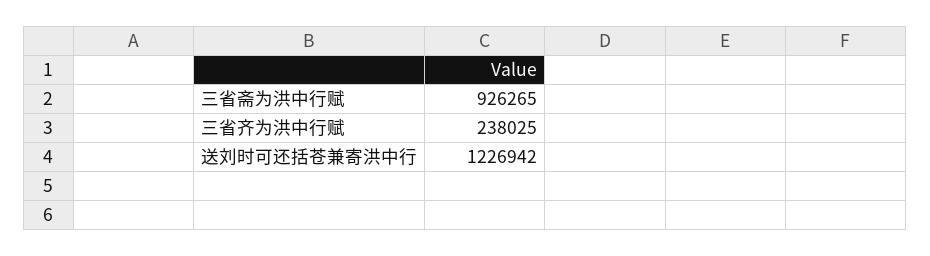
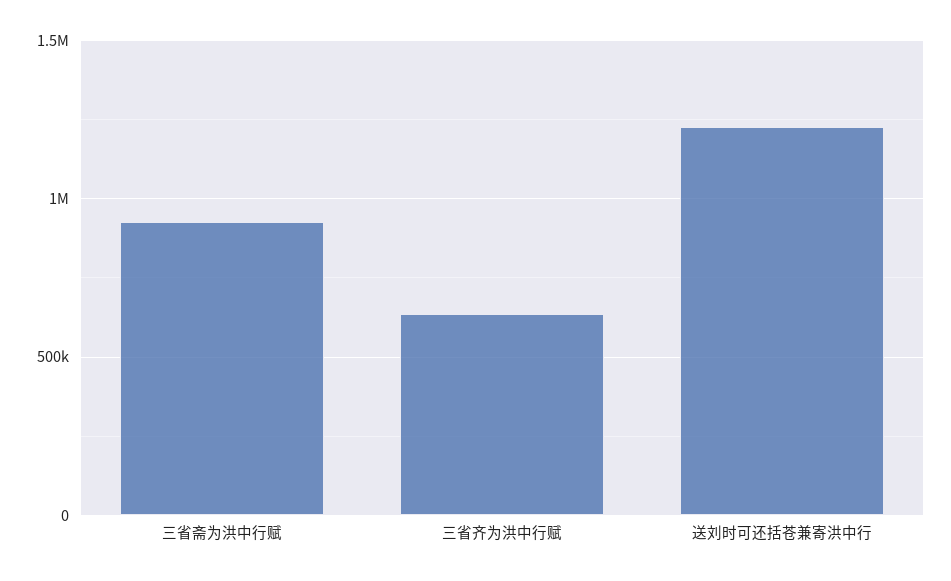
三省齐为洪中行赋: 238025 -> 650000

